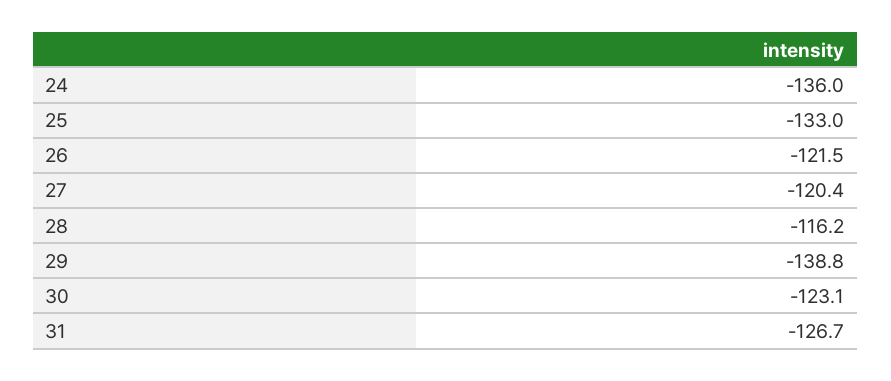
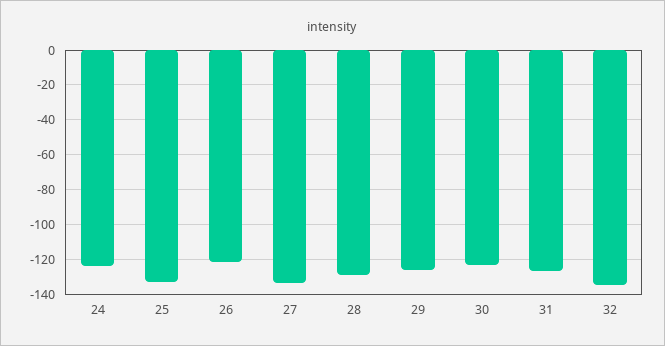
24: -136 -> -125
27: -120.4 -> -135
28: -116.2 -> -130
29: -138.8 -> -125
32: none -> -135

